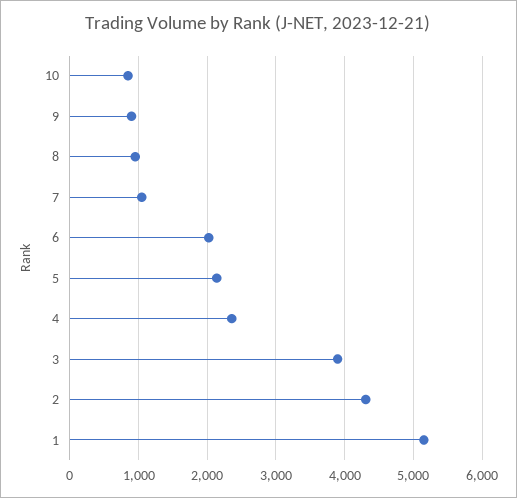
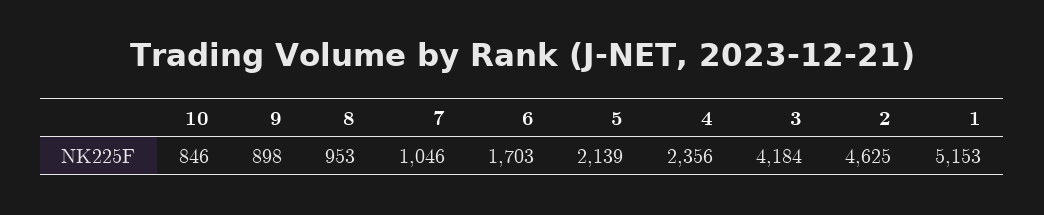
6: 2000 -> 1703
3: 3900 -> 4184
2: 4300 -> 4625

